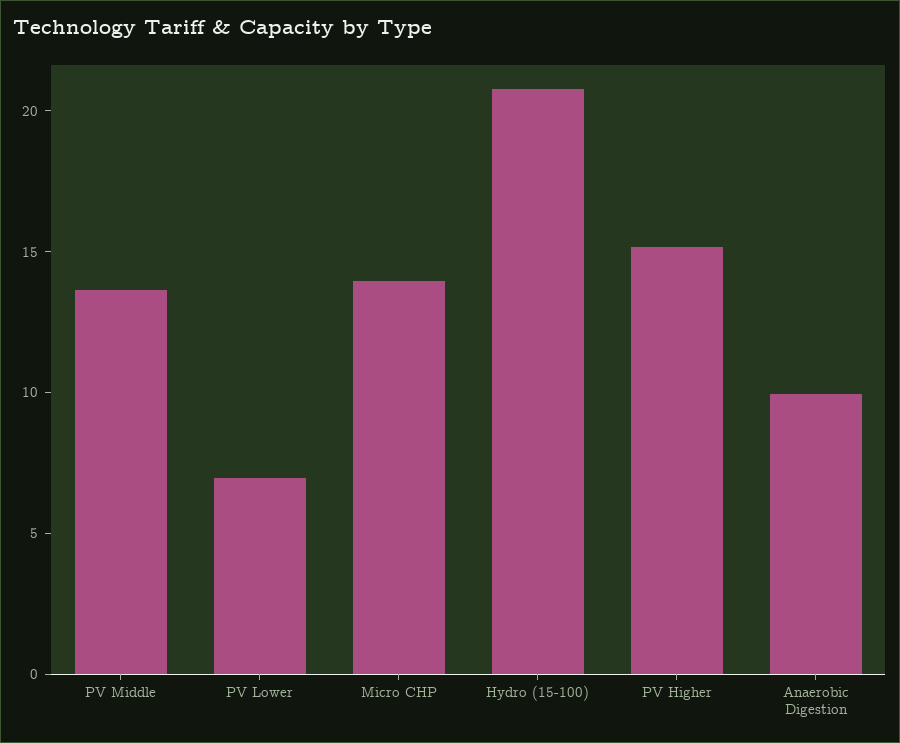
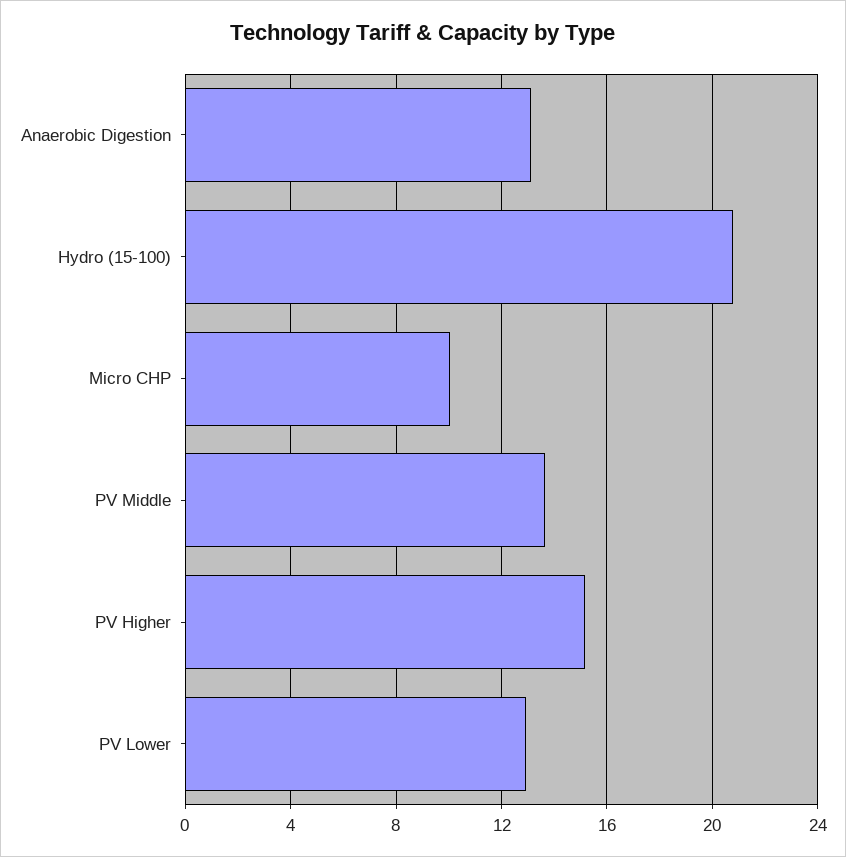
PV Lower: 7 -> 13
Micro CHP: 14 -> 10
Anaerobic Digestion: 10 -> 13

